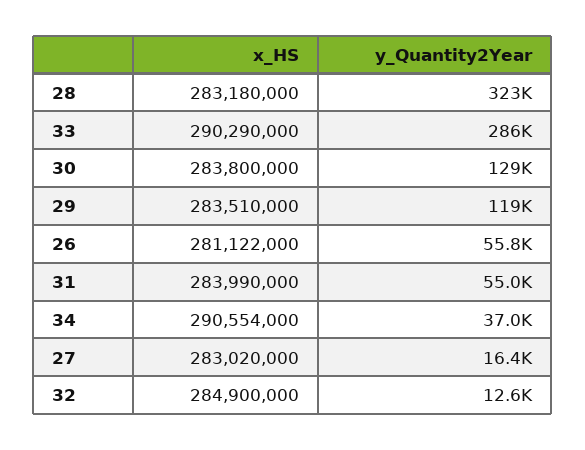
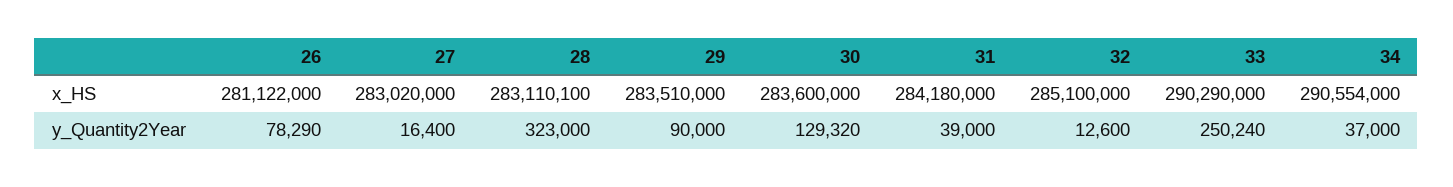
x_HS, 28: 283180000 -> 283110100
y_Quantity2Year, 33: 286000 -> 250240
x_HS, 30: 283800000 -> 283600000
y_Quantity2Year, 29: 119000 -> 90000
y_Quantity2Year, 26: 55800 -> 78290
x_HS, 31: 283990000 -> 284180000
y_Quantity2Year, 31: 55000 -> 39000
x_HS, 32: 284900000 -> 285100000

